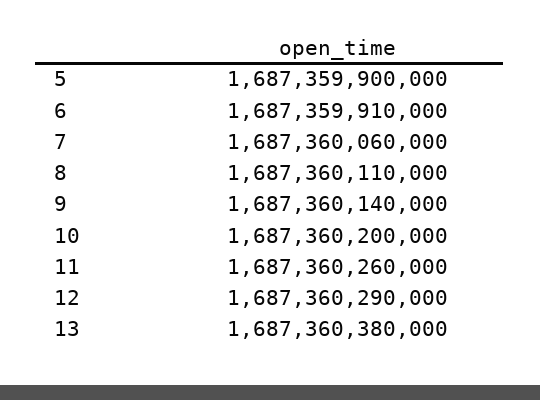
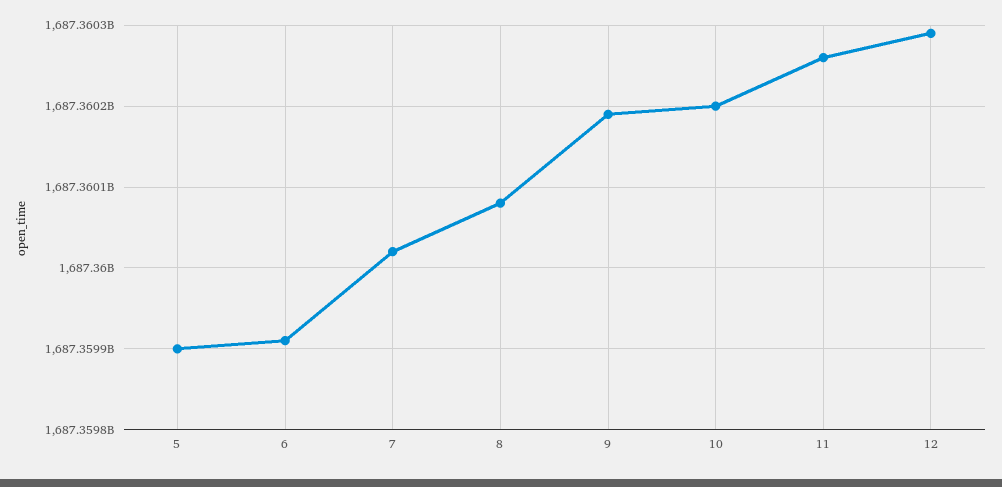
7: 1687360060000 -> 1687360020000
8: 1687360110000 -> 1687360080000
9: 1687360140000 -> 1687360190000
13: 1687360380000 -> none

